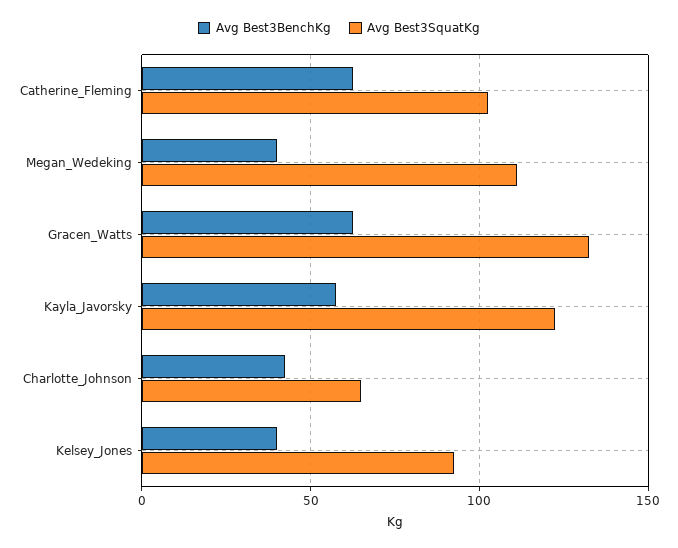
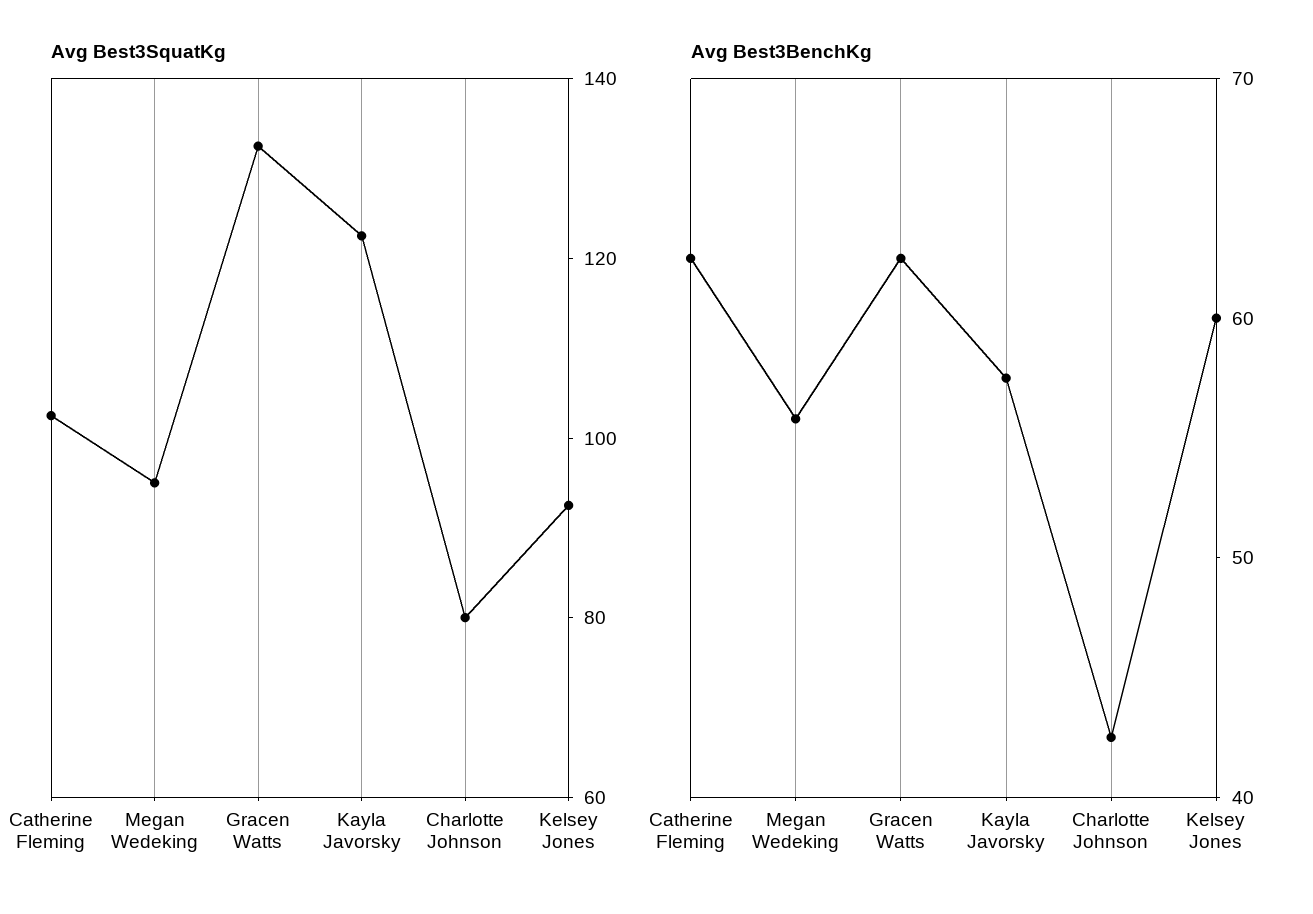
Avg Best3BenchKg, Megan_Wedeking: 40 -> 56
Avg Best3SquatKg, Megan_Wedeking: 110 -> 95
Avg Best3SquatKg, Charlotte_Johnson: 65 -> 80
Avg Best3BenchKg, Kelsey_Jones: 40 -> 60

